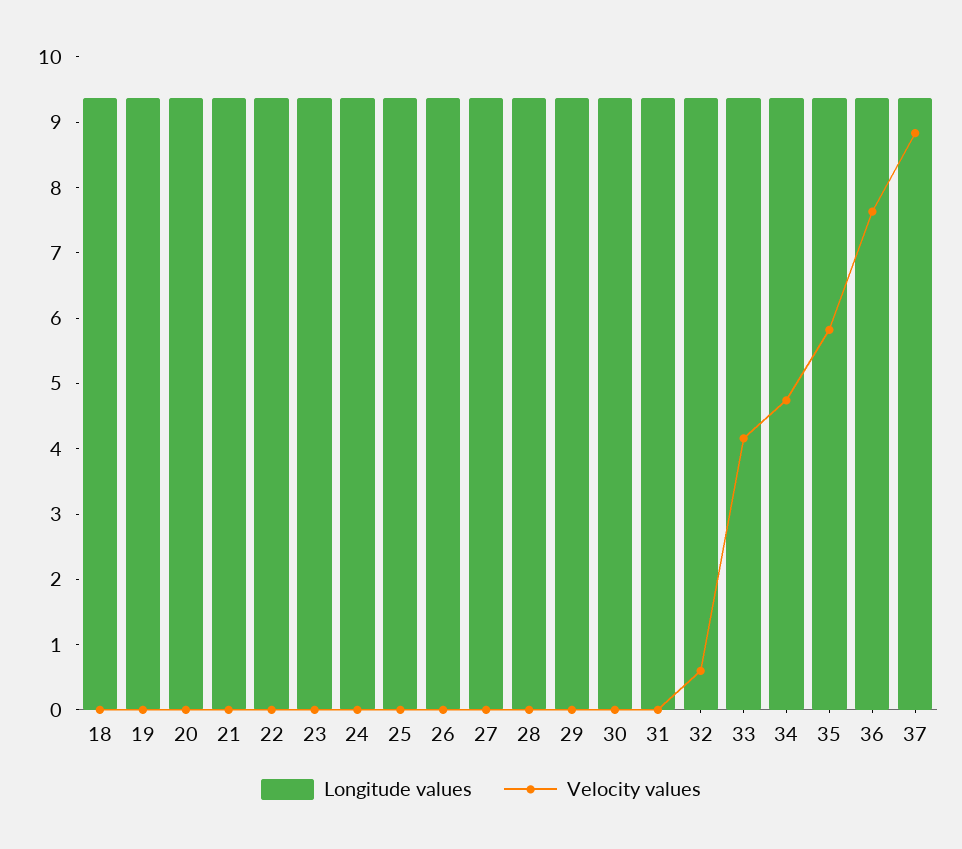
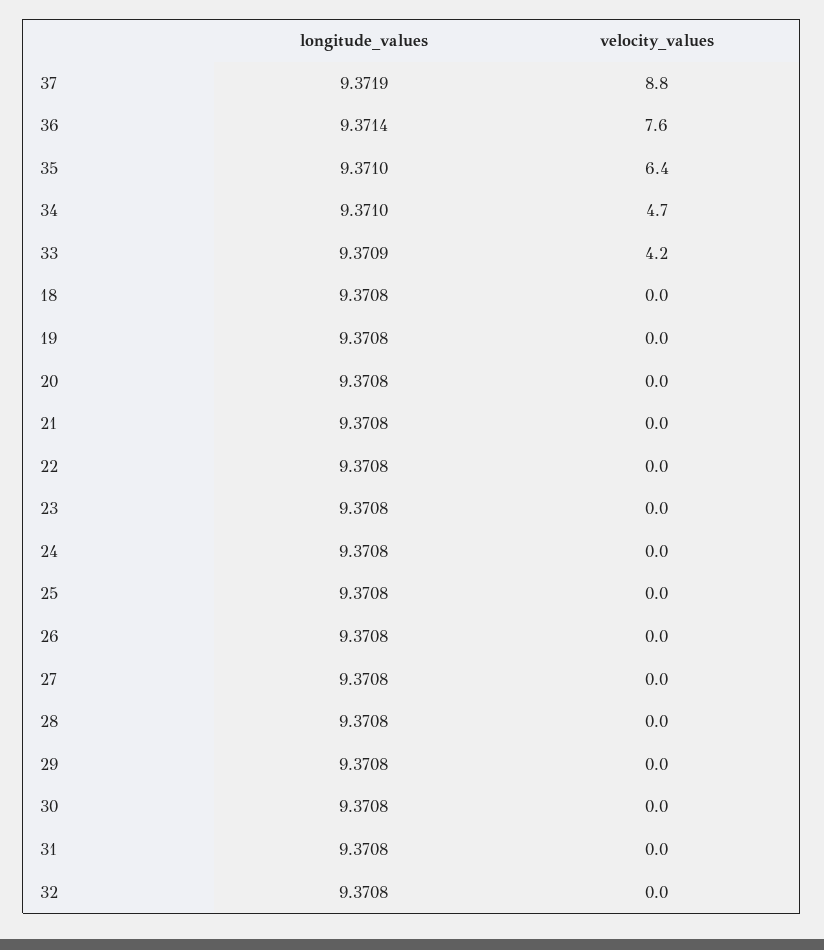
Velocity values, 32: 0.6 -> 0
Velocity values, 35: 5.8 -> 6.4

